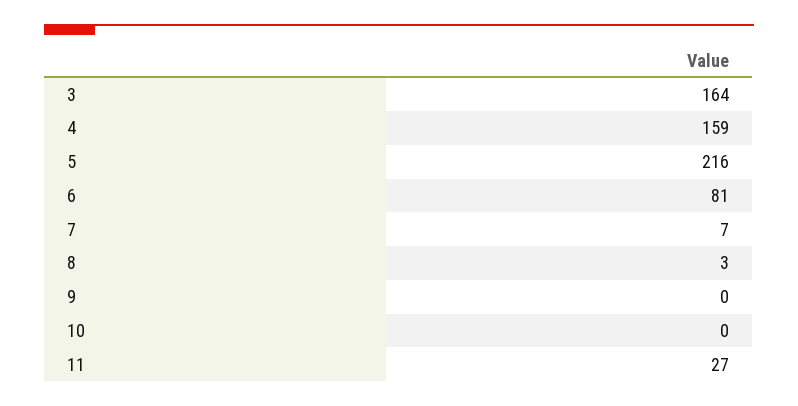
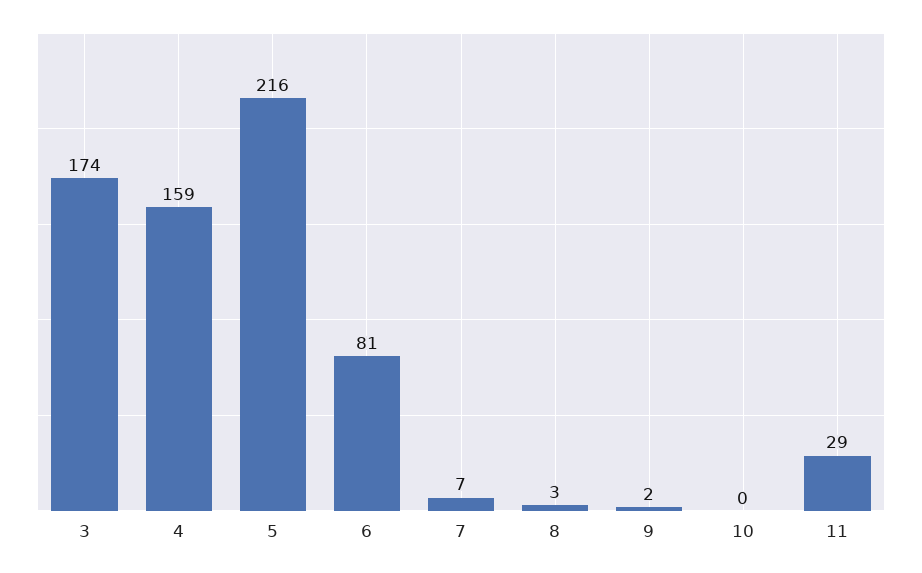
3: 164 -> 174
9: 0 -> 2
11: 27 -> 29

